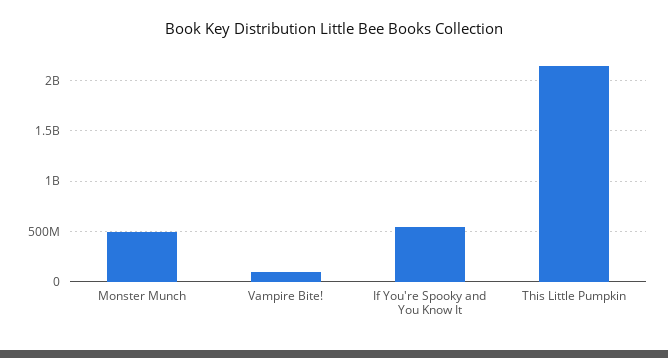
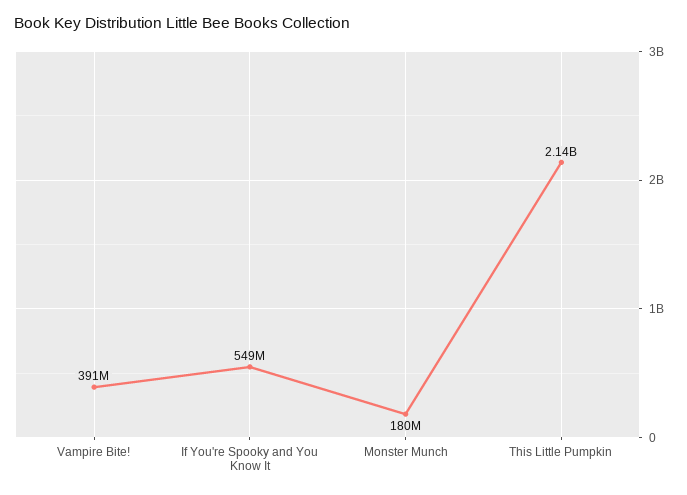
Monster Munch: 500000000 -> 180000000
Vampire Bite!: 100000000 -> 391000000

